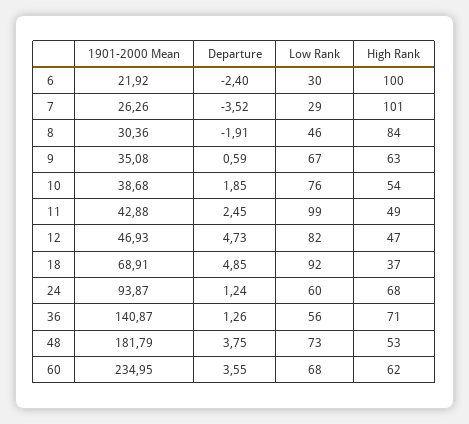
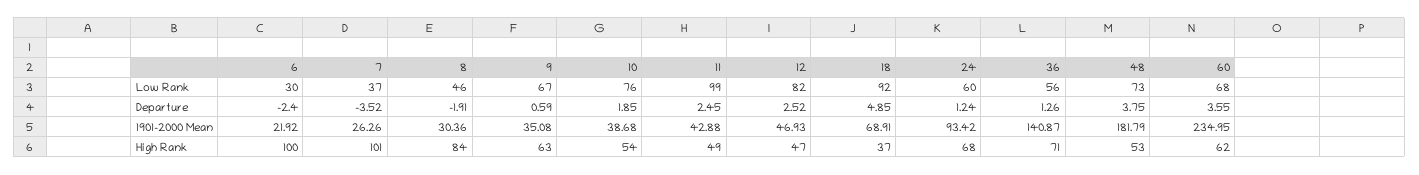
Low Rank, 7: 29 -> 37
Departure, 12: 4.73 -> 2.52
1901-2000 Mean, 24: 93.87 -> 93.42

